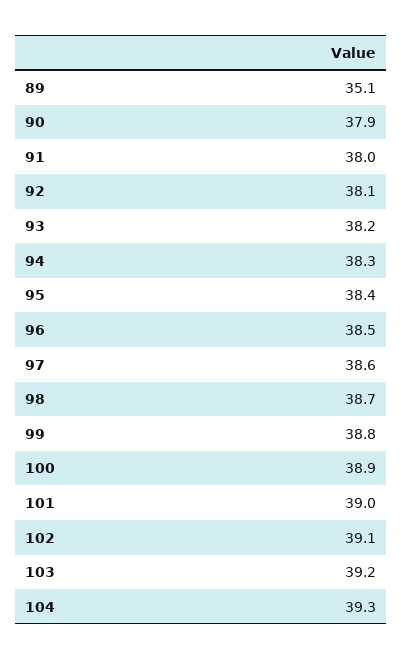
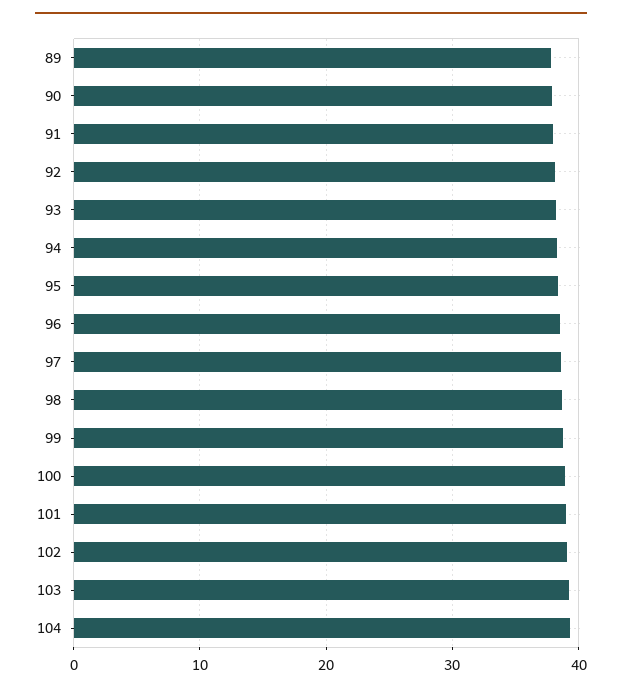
89: 35.1 -> 38

